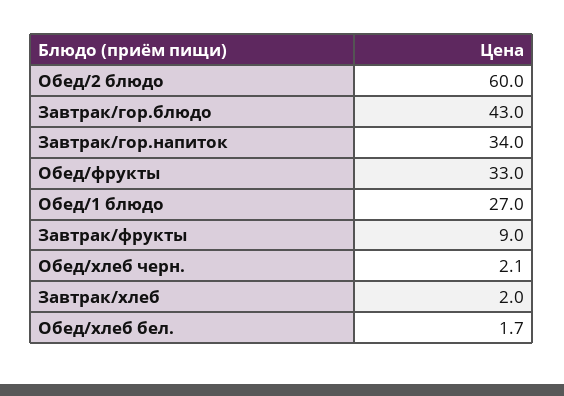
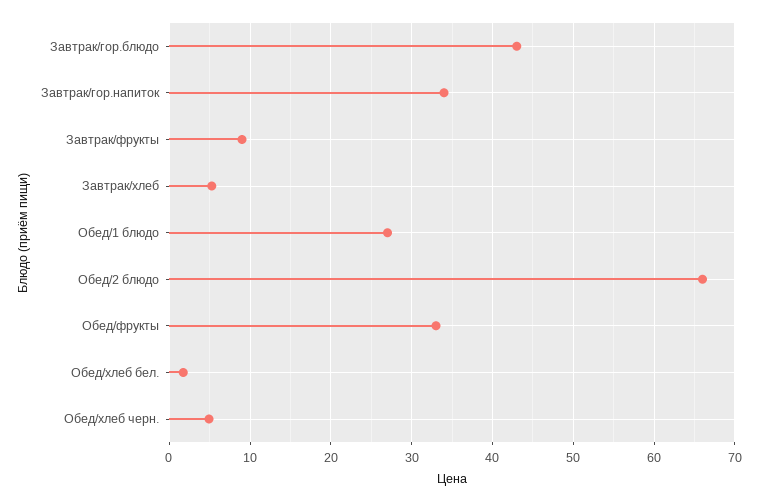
Обед/2 блюдо: 60 -> 66
Обед/хлеб черн.: 2.1 -> 5
Завтрак/хлеб: 2 -> 5

